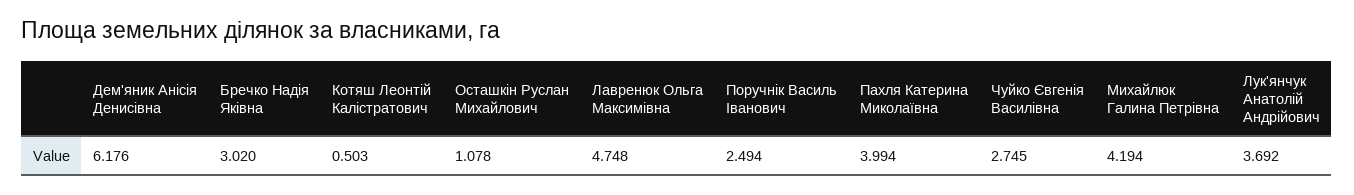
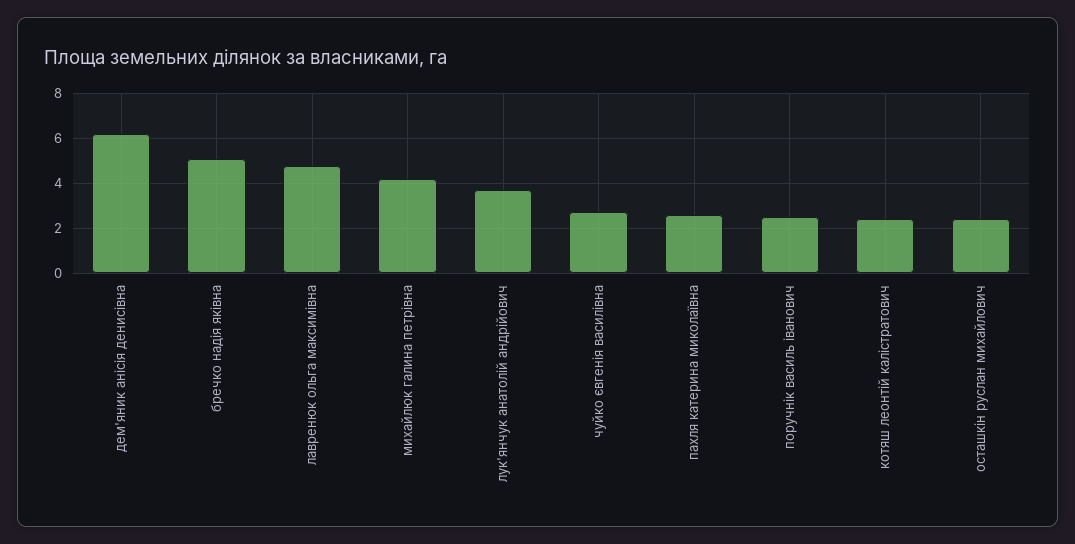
Бречко Надія Яківна: 3.02 -> 5
Котяш Леонтій Калістратович: 0.503 -> 2.5
Осташкін Руслан Михайлович: 1.078 -> 2.5
Пахля Катерина Миколаївна: 3.994 -> 2.5

